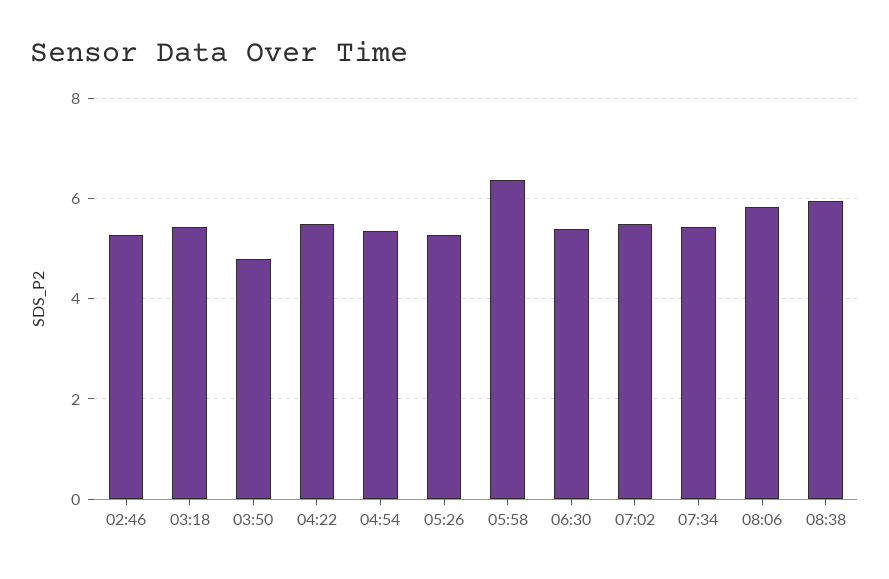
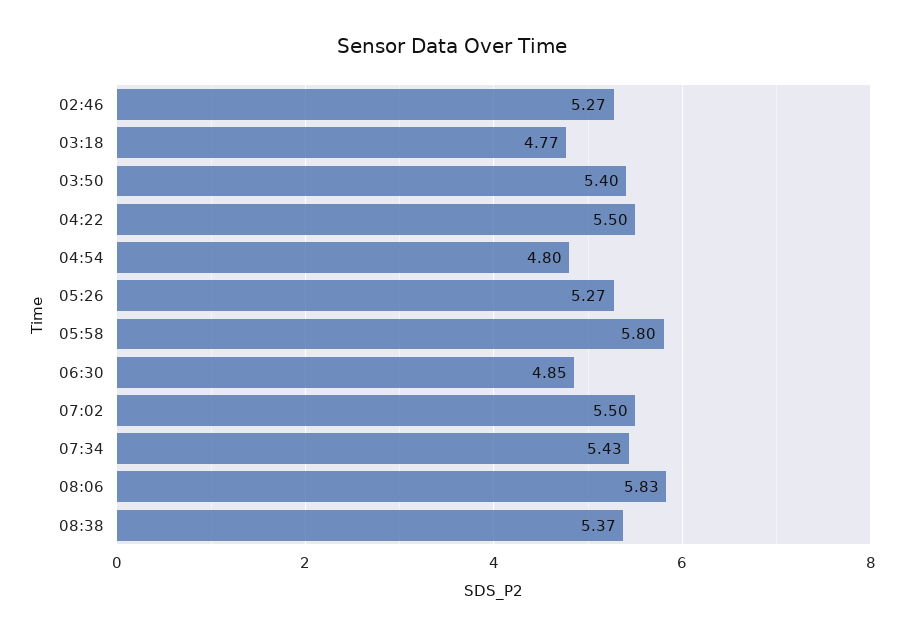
03:18: 5.4 -> 4.77
03:50: 4.8 -> 5.4
04:54: 5.4 -> 4.8
05:58: 6.4 -> 5.8
06:30: 5.4 -> 4.85
08:38: 6 -> 5.37

